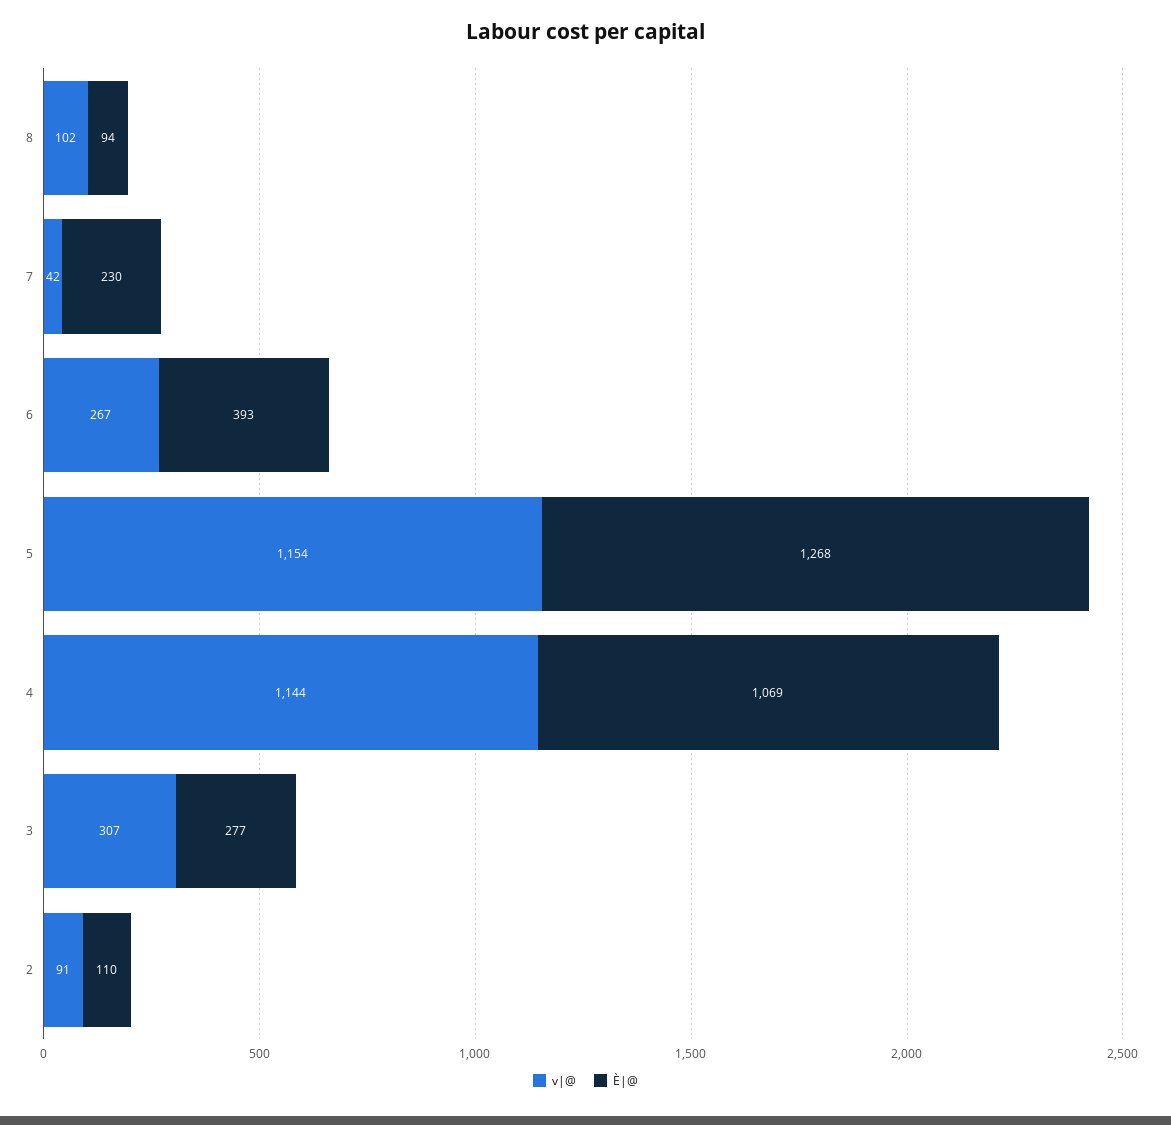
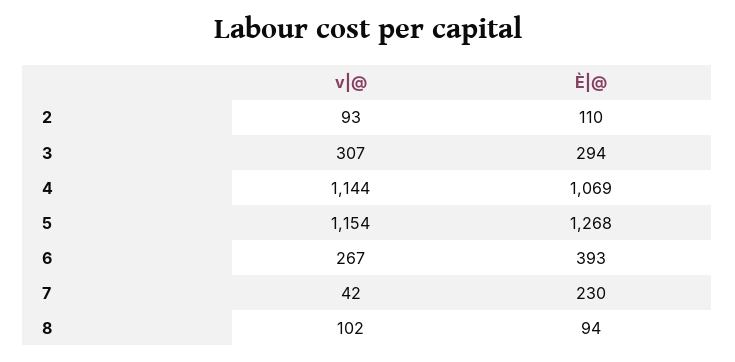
È|@, 3: 277 -> 294
v|@, 2: 91 -> 93

